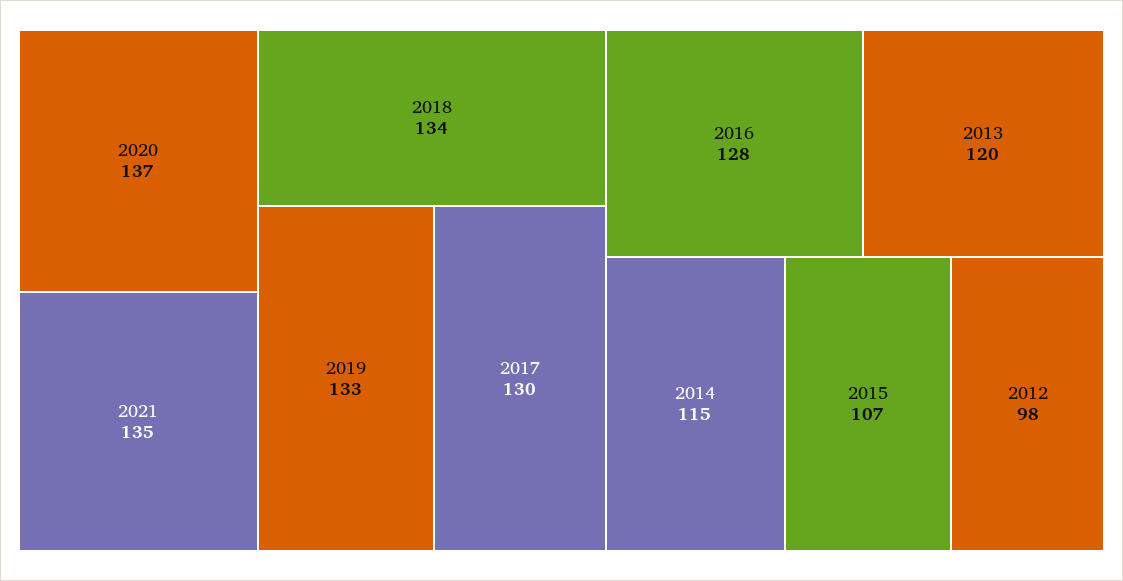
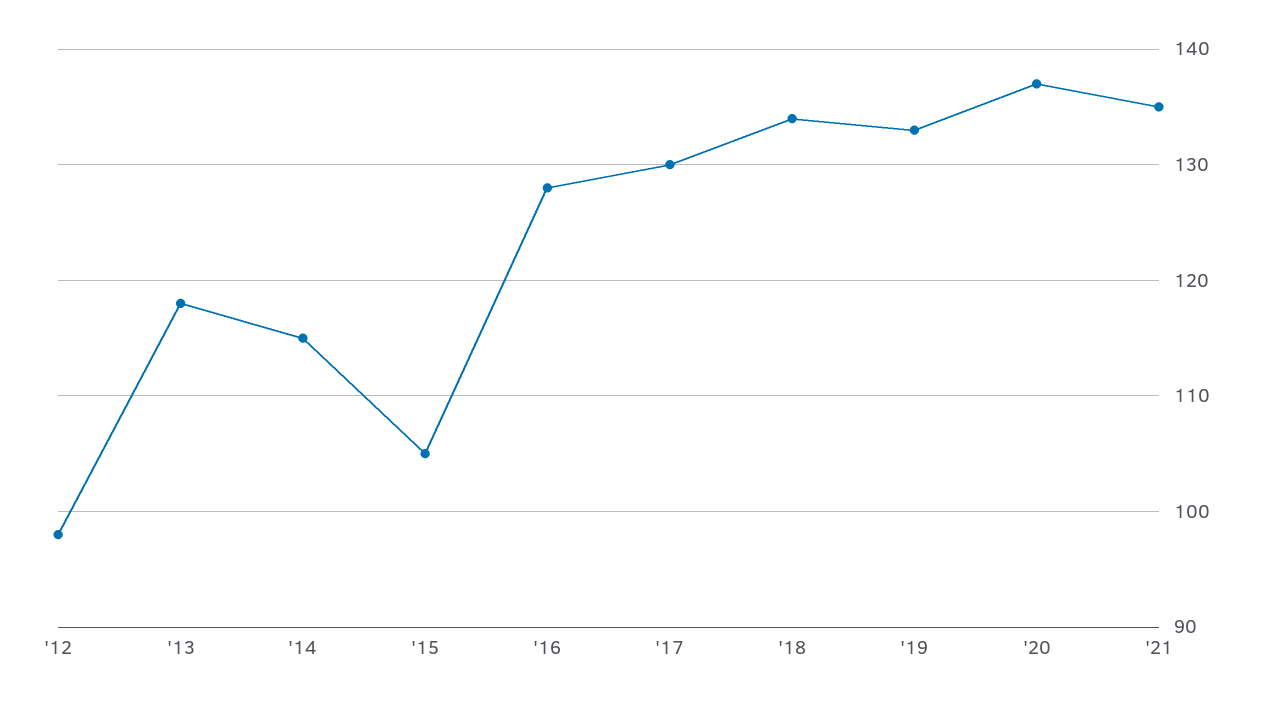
2013: 120 -> 118
2015: 107 -> 105

